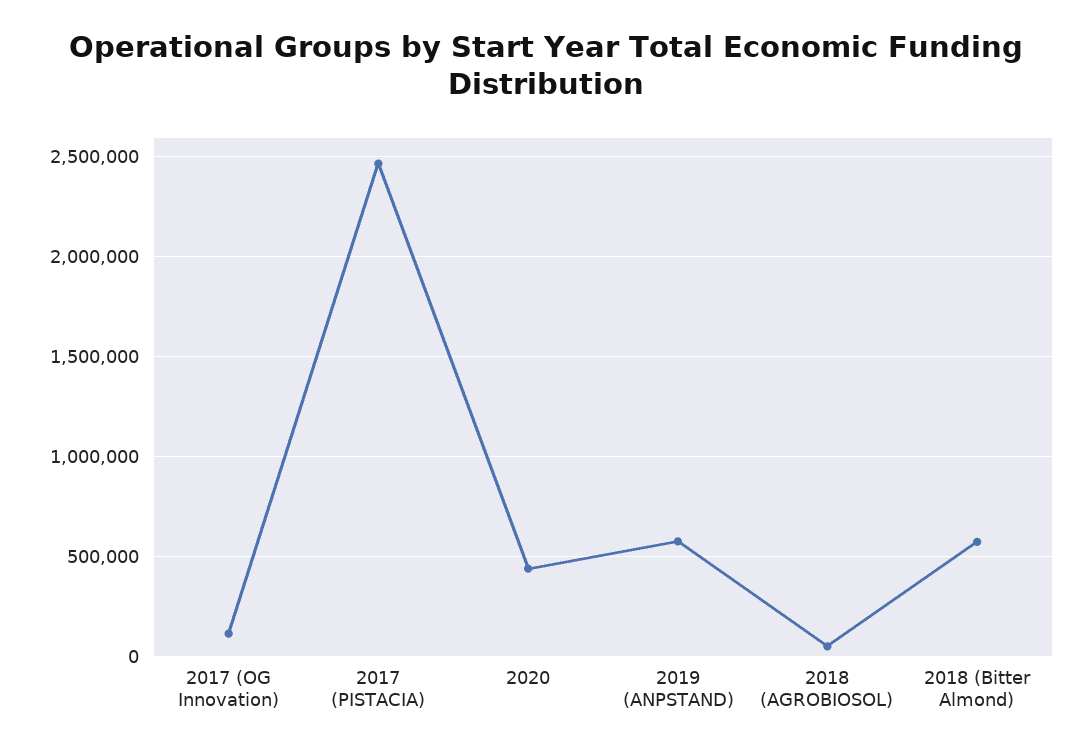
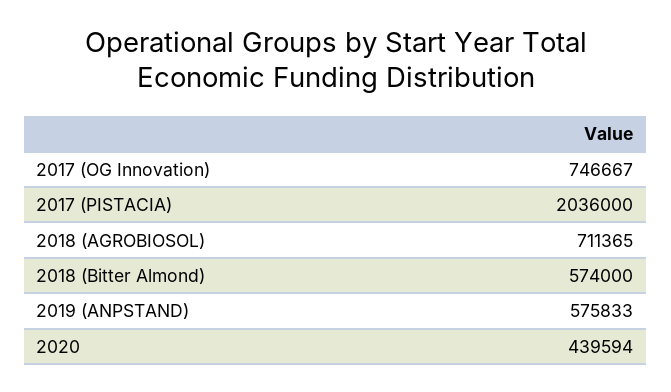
2017 (OG Innovation): 100000 -> 746667
2017 (PISTACIA): 2450000 -> 2036000
2018 (AGROBIOSOL): 50000 -> 711365

